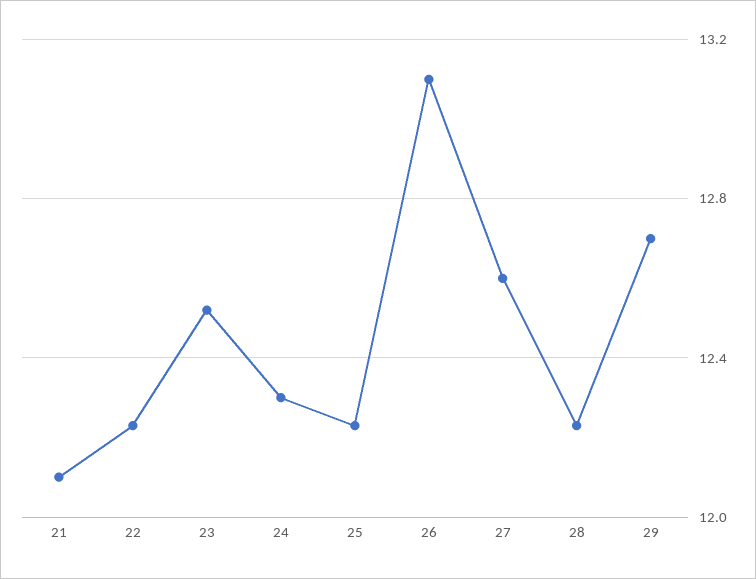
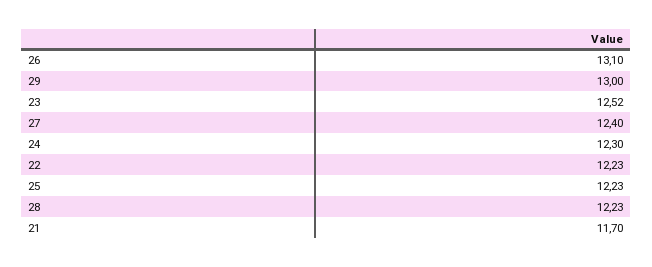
21: 12.1 -> 11.7
27: 12.6 -> 12.4
29: 12.7 -> 13

